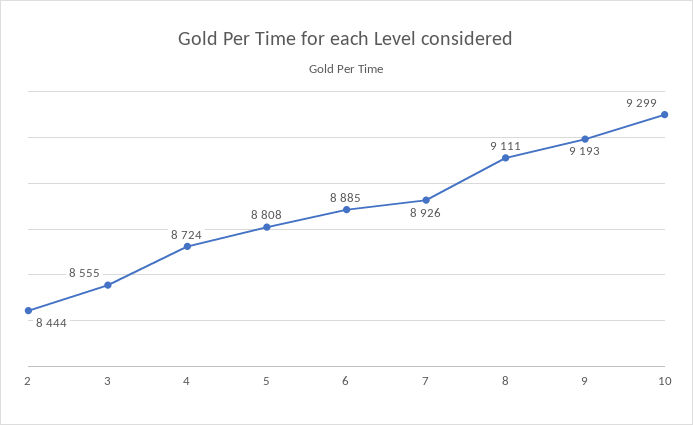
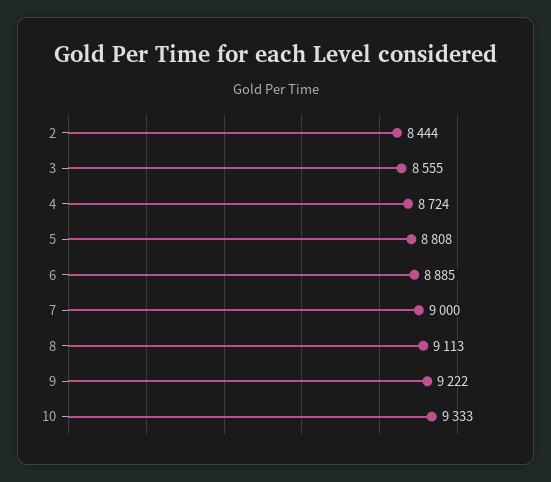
7: 8926 -> 9000
8: 9111 -> 9113
9: 9193 -> 9222
10: 9299 -> 9333

